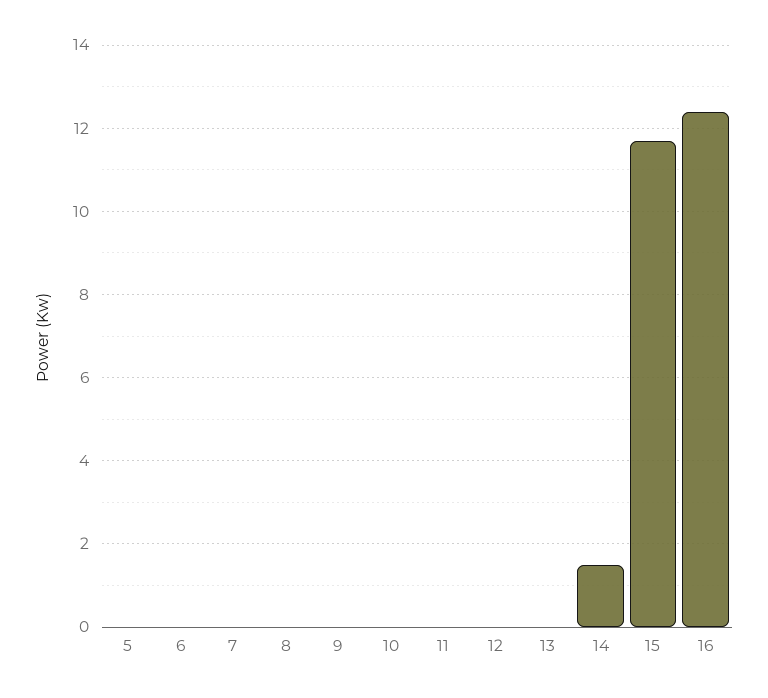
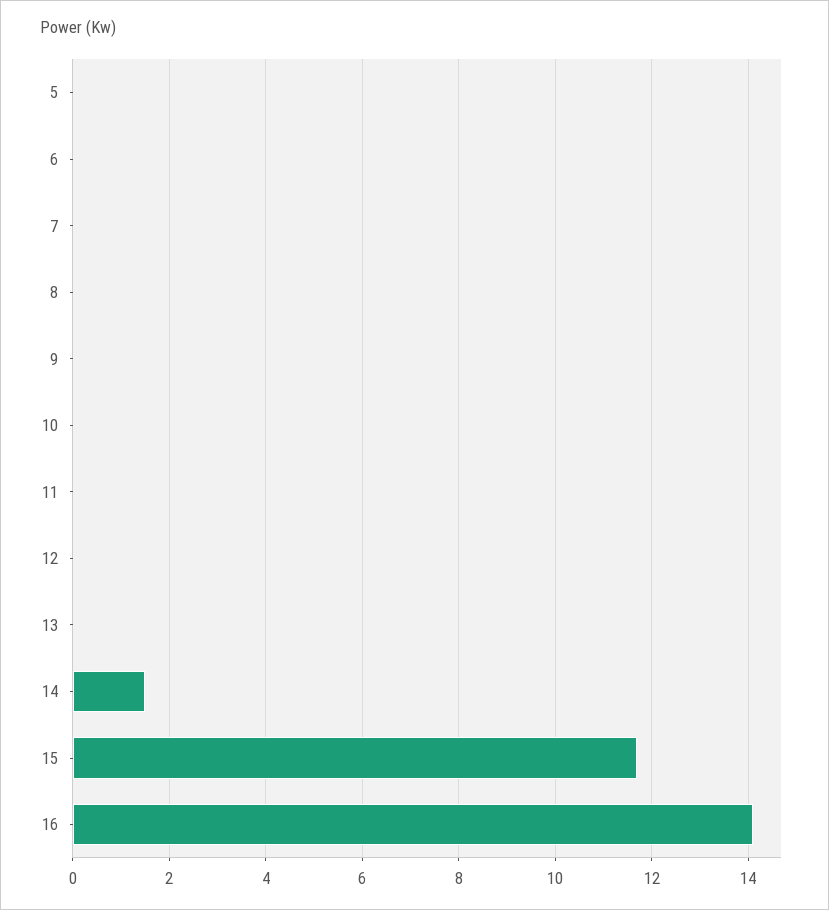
16: 12.5 -> 14

